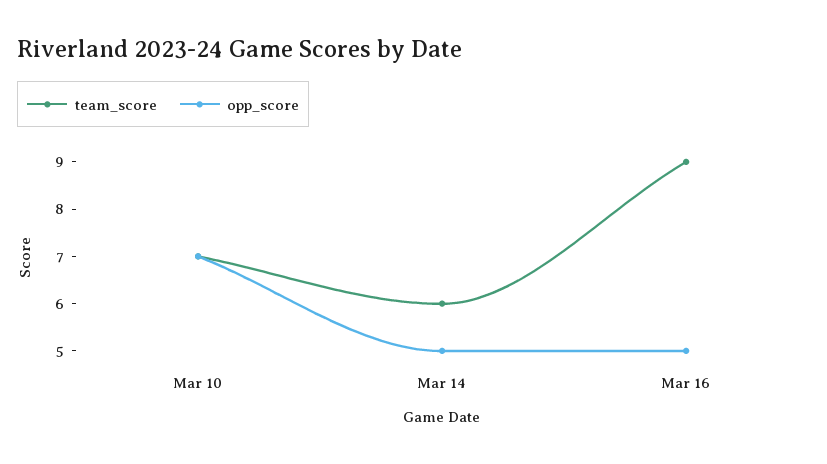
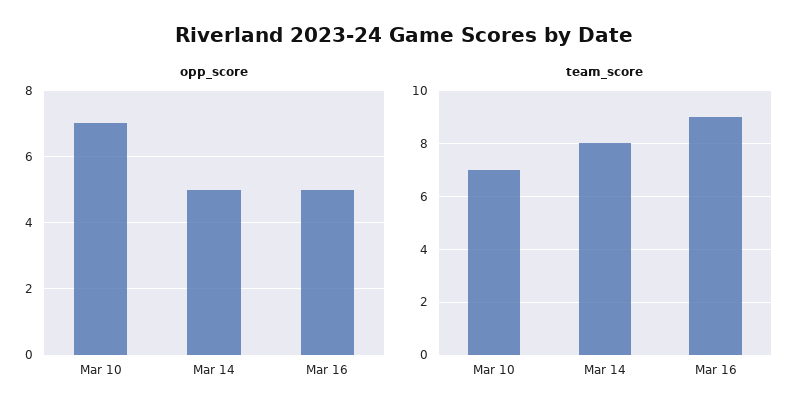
team_score, Mar 14: 6 -> 8

